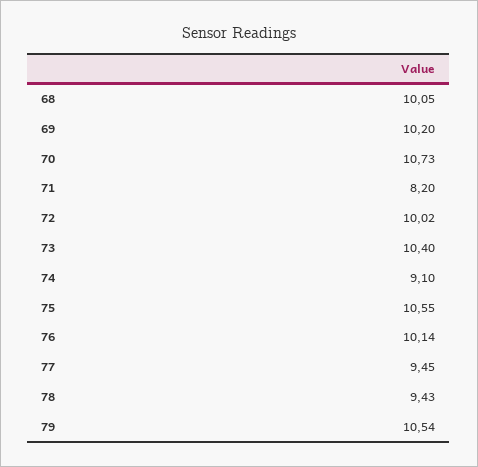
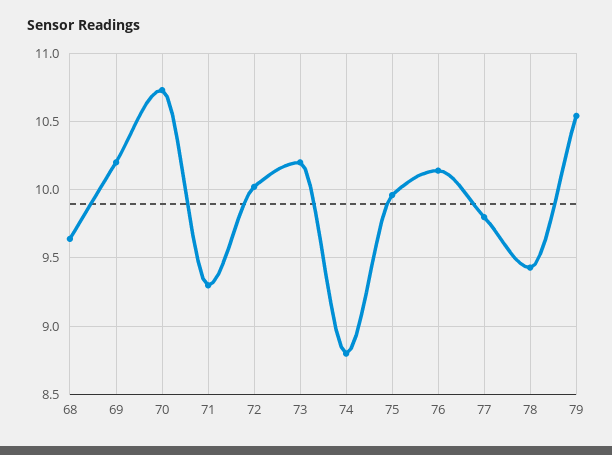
68: 10.05 -> 9.65
71: 8.2 -> 9.3
73: 10.4 -> 10.2
74: 9.1 -> 8.8
75: 10.55 -> 9.95
77: 9.45 -> 9.8

